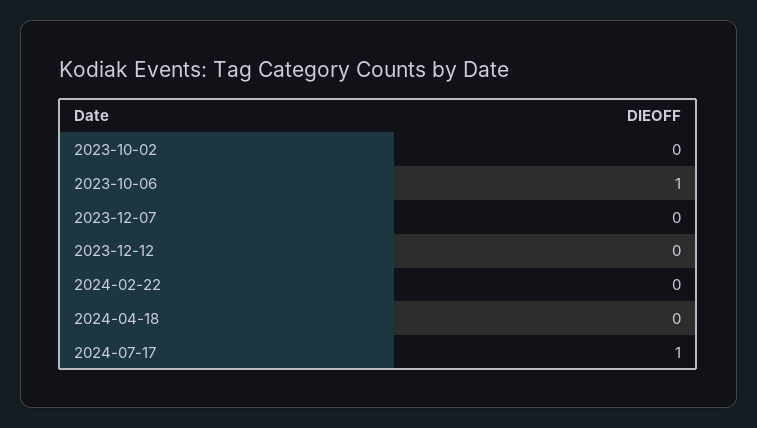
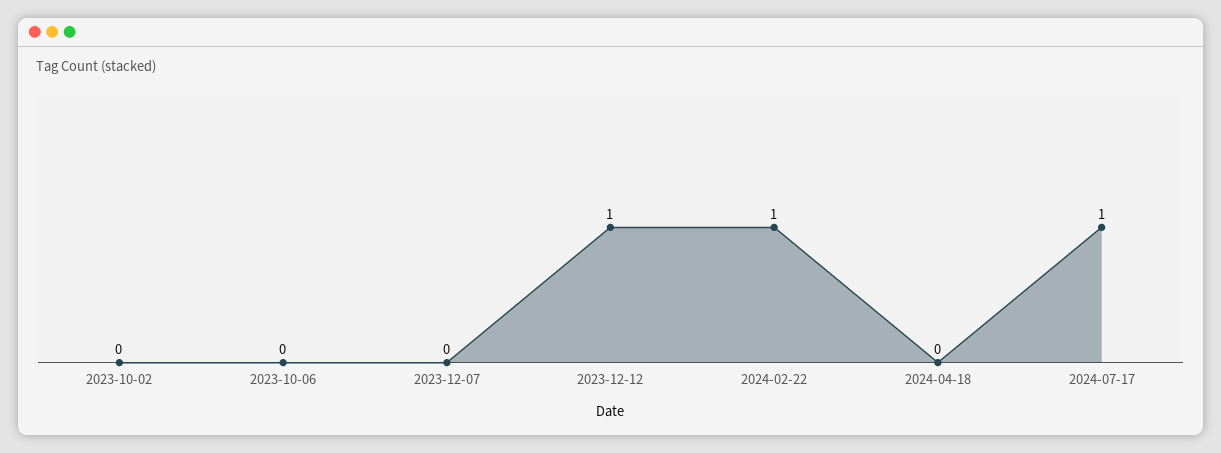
2023-10-06: 1 -> 0
2023-12-12: 0 -> 1
2024-02-22: 0 -> 1

